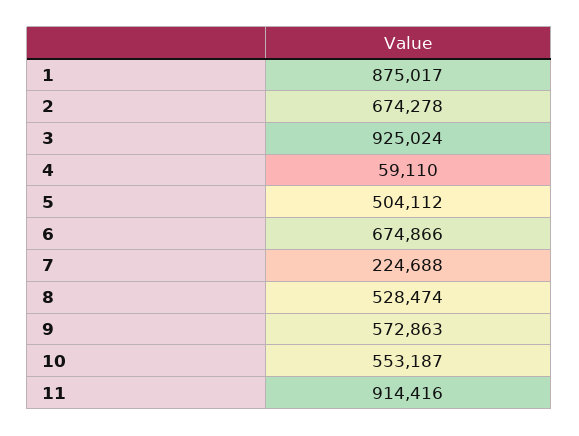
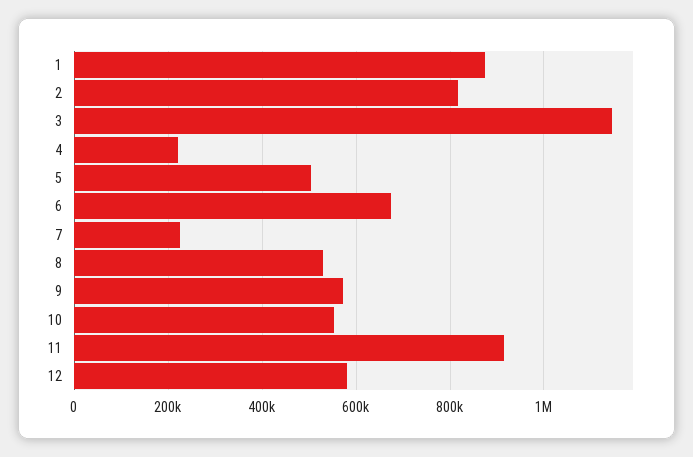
2: 674278 -> 820000
3: 925024 -> 1140000
4: 59110 -> 220000
12: none -> 580000

